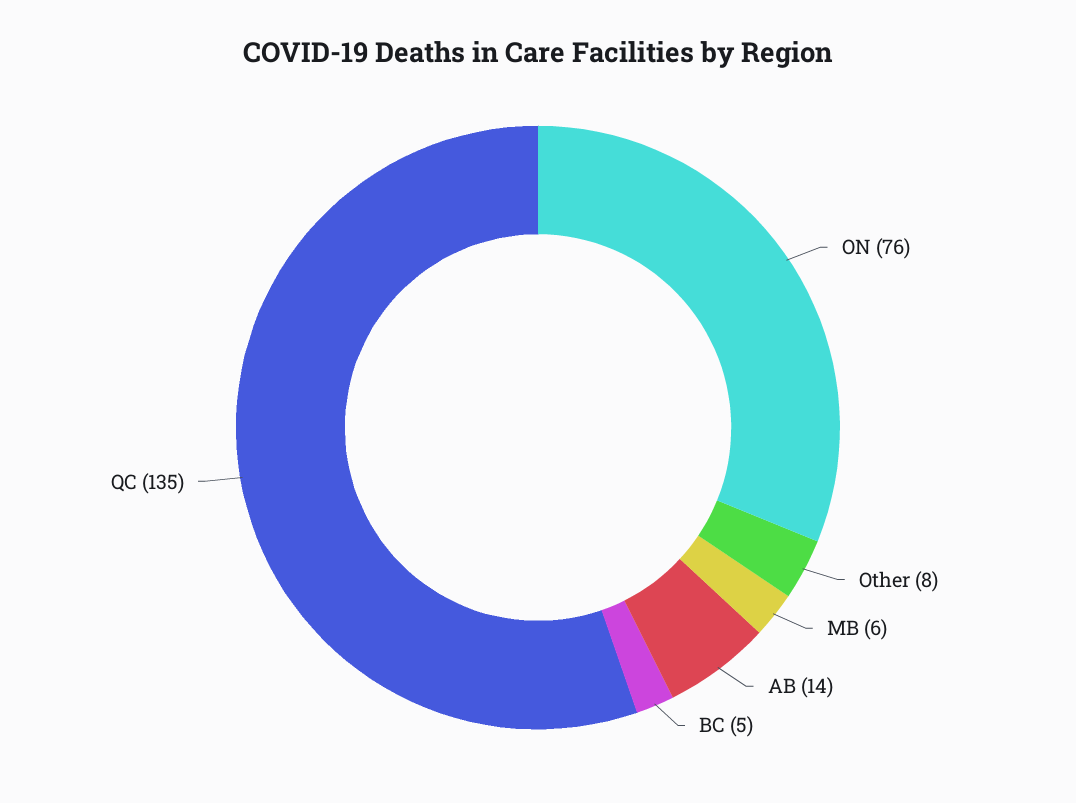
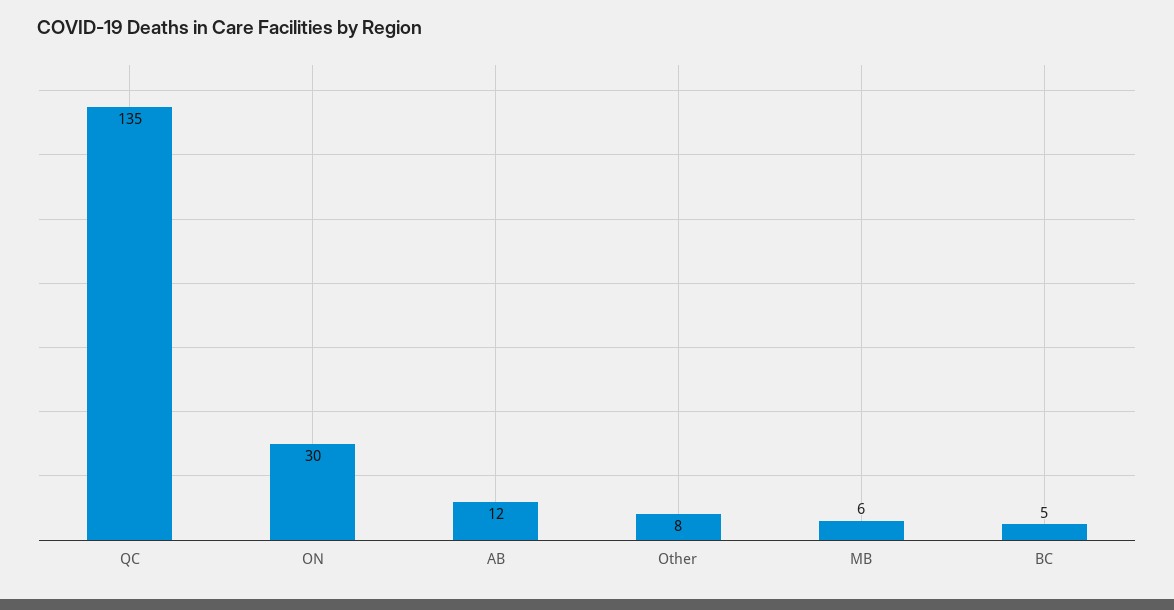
ON: 76 -> 30
AB: 14 -> 12

